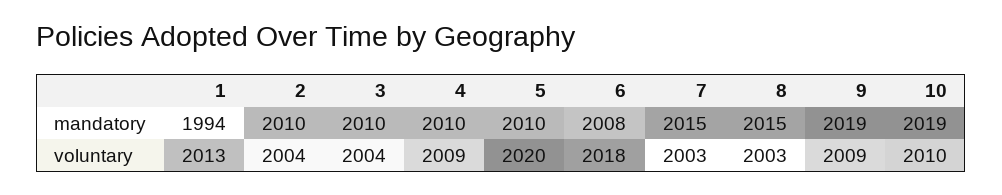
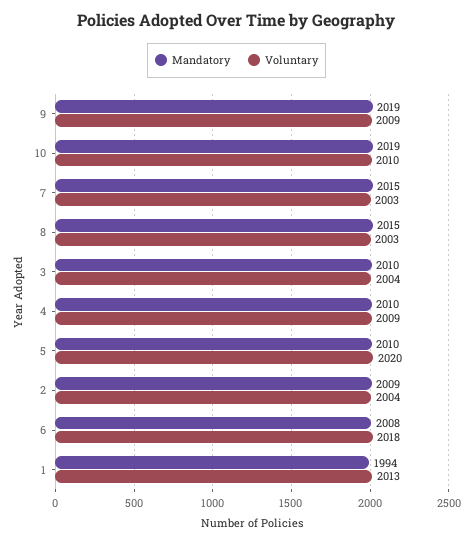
mandatory, 2: 2010 -> 2009

